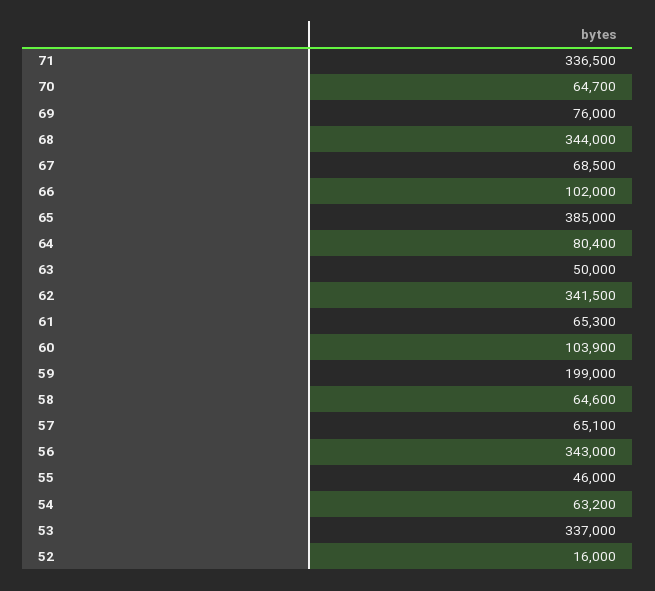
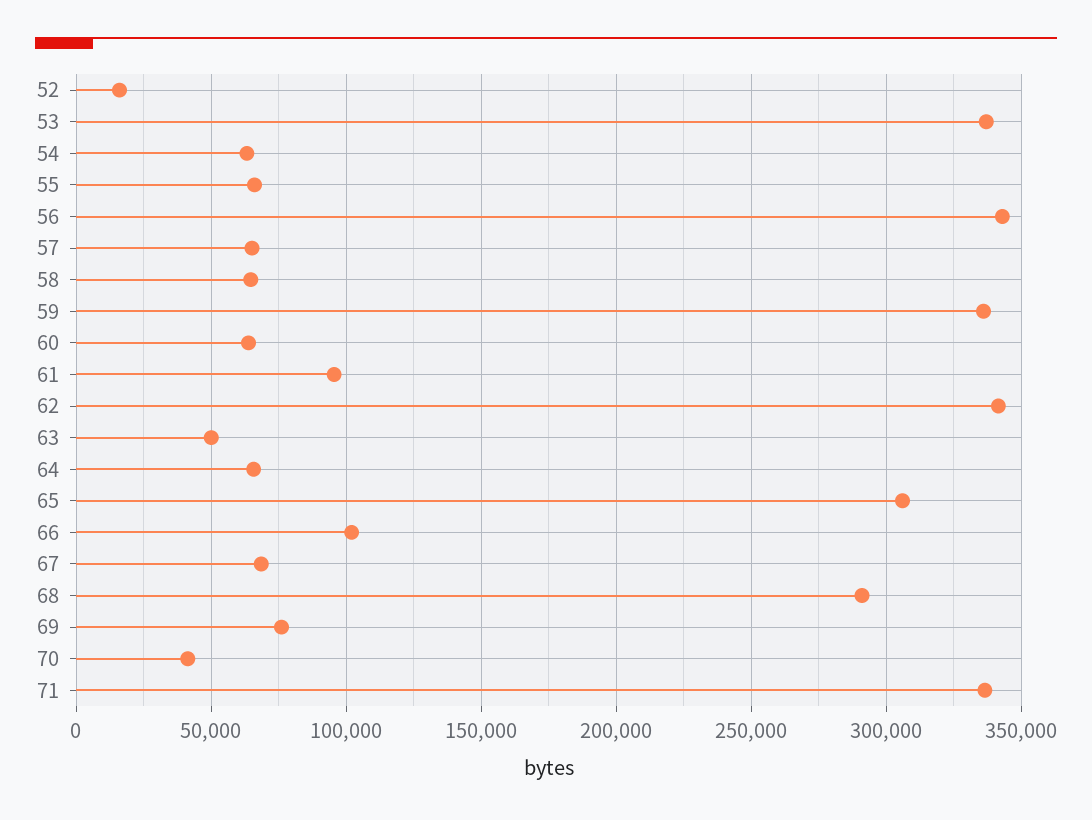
70: 64700 -> 40000
68: 344000 -> 290000
65: 385000 -> 305000
64: 80400 -> 65000
61: 65300 -> 95000
60: 103900 -> 65000
59: 199000 -> 335000
55: 46000 -> 65000

